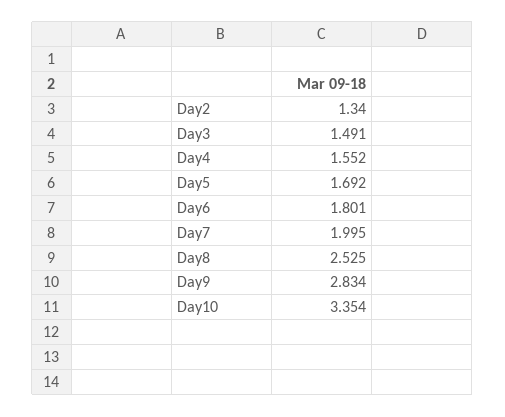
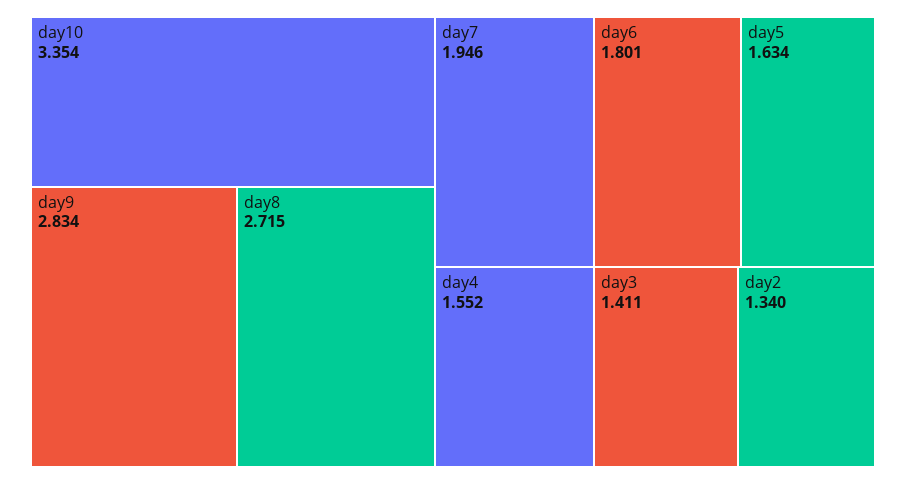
Day3: 1.491 -> 1.411
Day5: 1.692 -> 1.634
Day7: 1.995 -> 1.946
Day8: 2.525 -> 2.715

